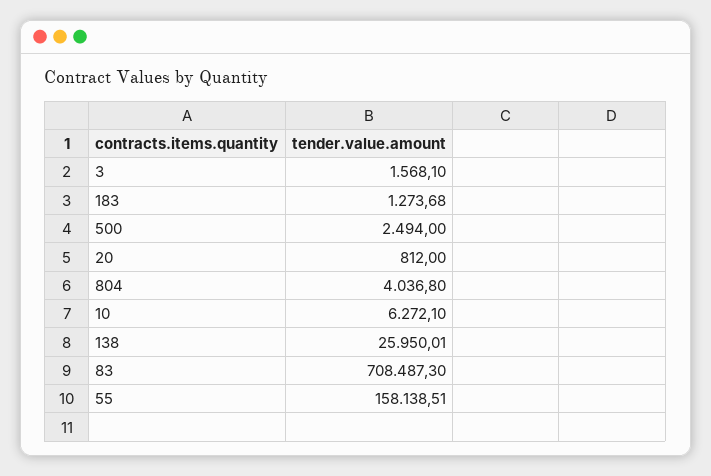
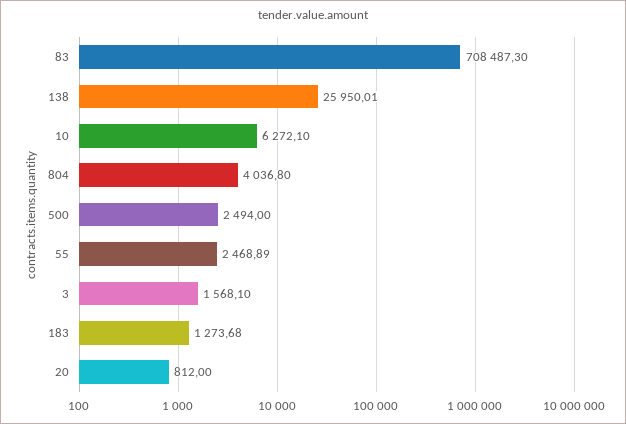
55: 158138.51 -> 2468.89

